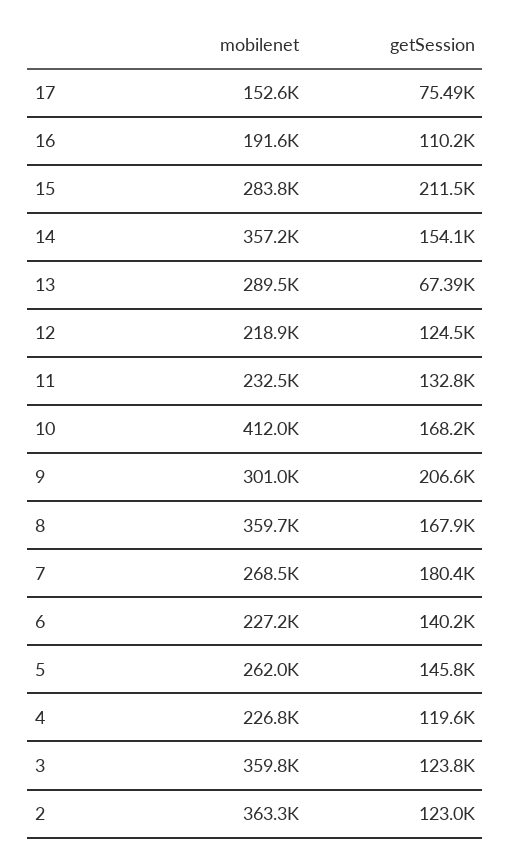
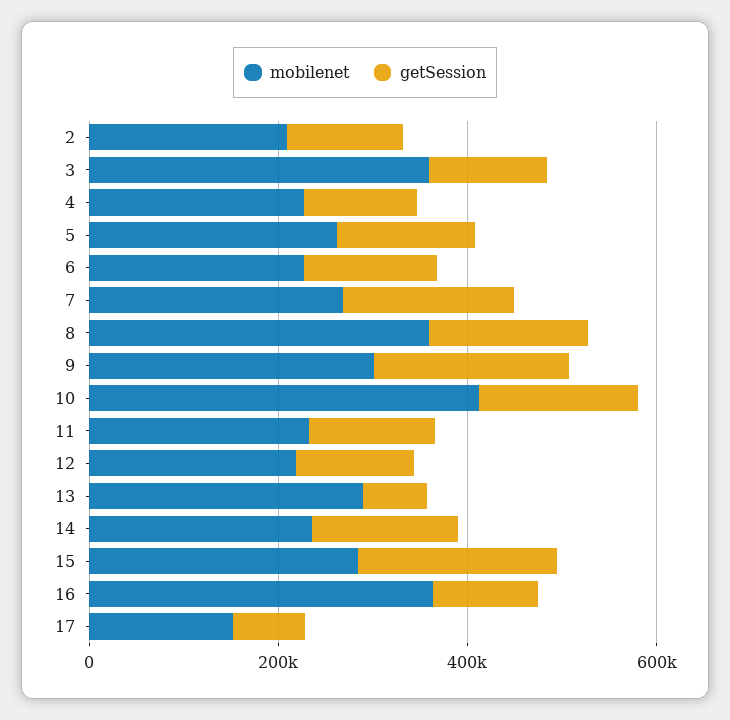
mobilenet, 16: 191600 -> 350000
mobilenet, 14: 357200 -> 250000
mobilenet, 2: 363300 -> 200000

